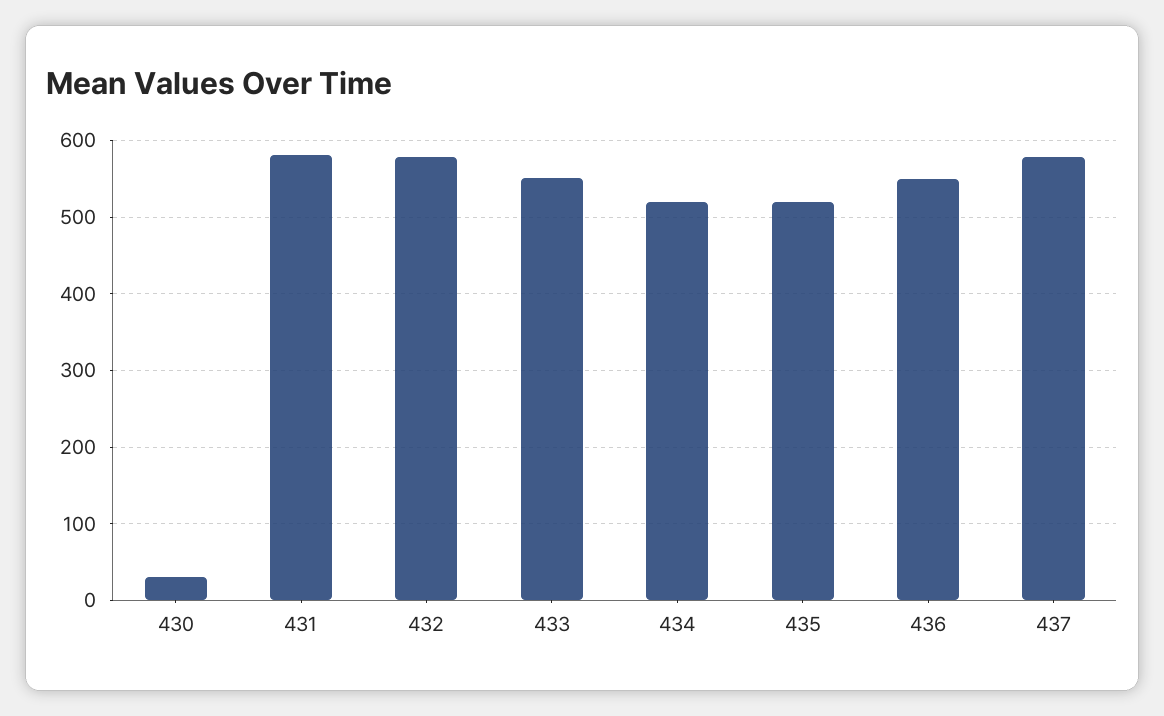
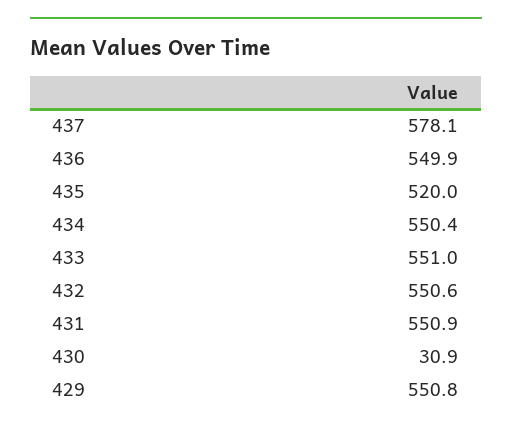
431: 580 -> 550.9
432: 580 -> 550.6
434: 520 -> 550.4
429: none -> 550.8

